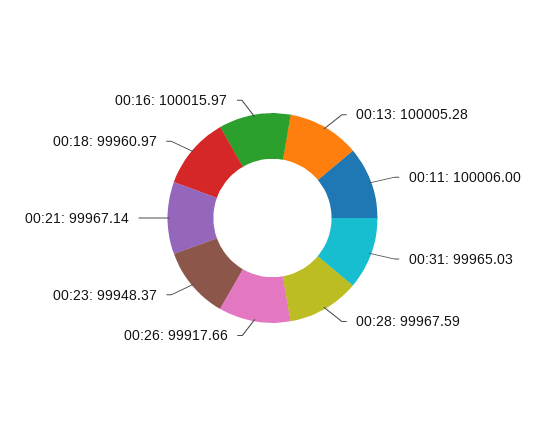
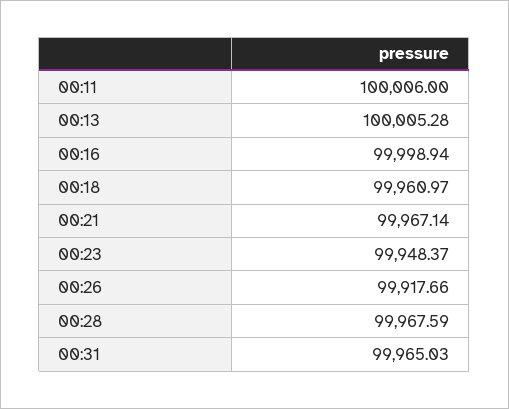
00:16: 100015.97 -> 99998.94

